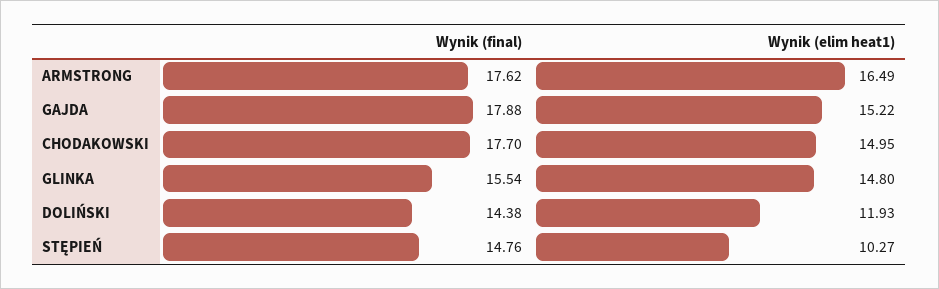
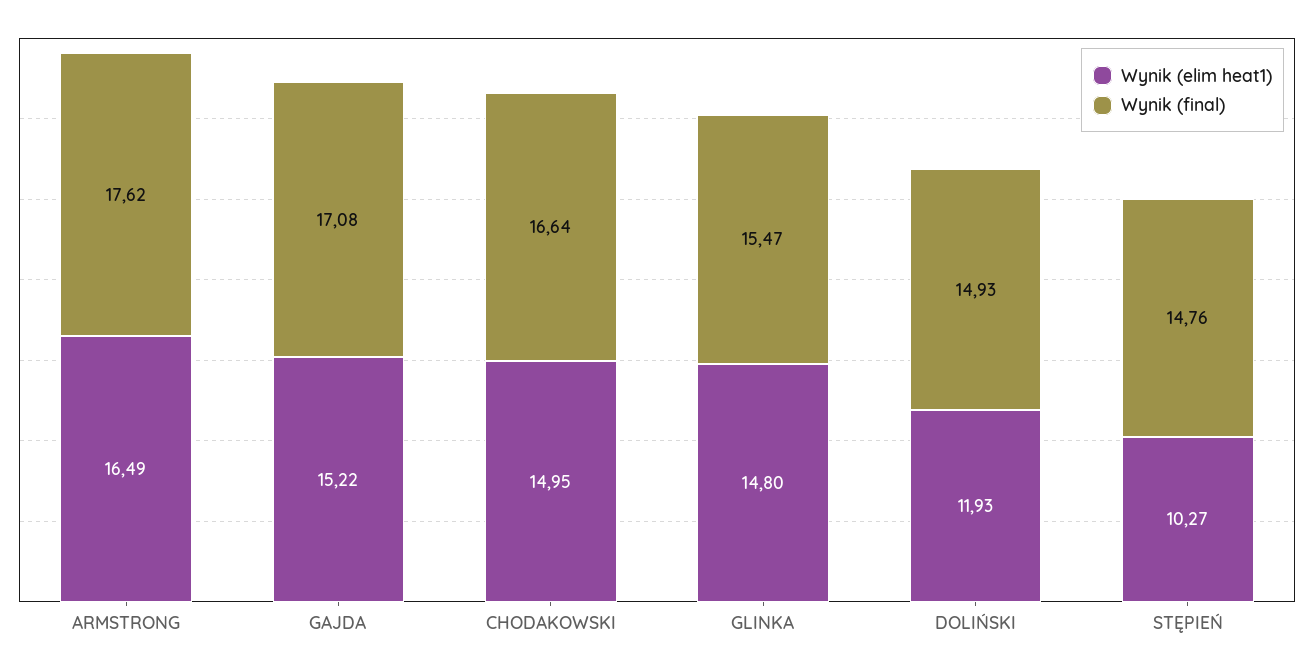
Wynik (final), GAJDA: 17.88 -> 17.08
Wynik (final), CHODAKOWSKI: 17.7 -> 16.64
Wynik (final), GLINKA: 15.54 -> 15.47
Wynik (final), DOLIŃSKI: 14.38 -> 14.93

